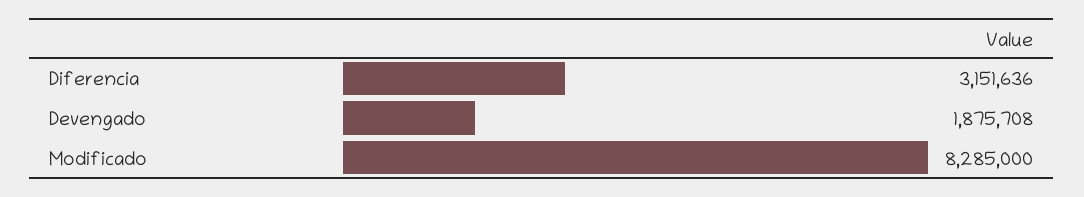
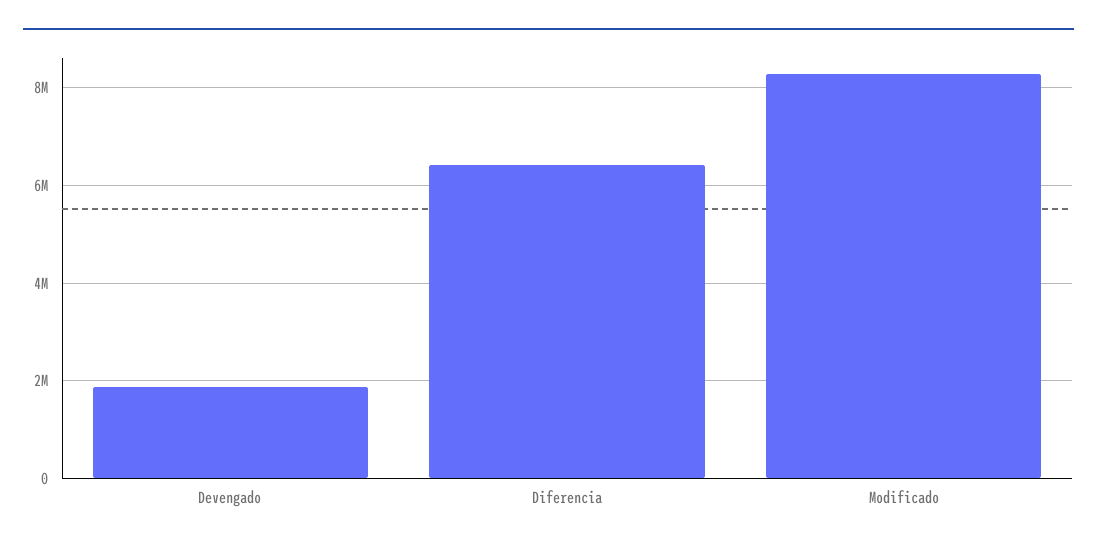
Diferencia: 3151636 -> 6400000

